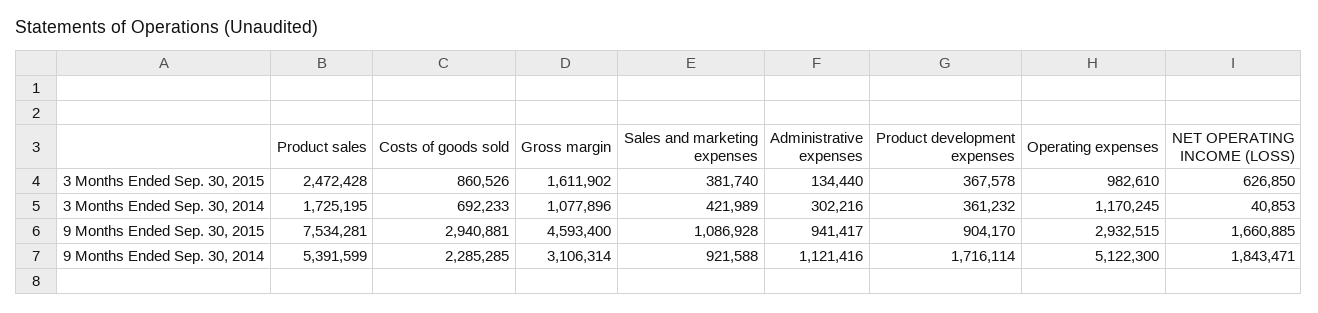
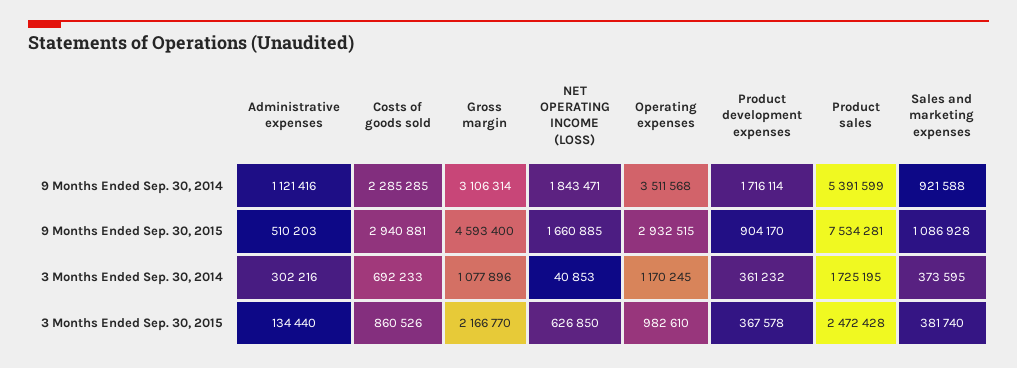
Gross margin, 3 Months Ended Sep. 30, 2015: 1611902 -> 2166770
Sales and marketing expenses, 3 Months Ended Sep. 30, 2014: 421989 -> 373595
Administrative expenses, 9 Months Ended Sep. 30, 2015: 941417 -> 510203
Operating expenses, 9 Months Ended Sep. 30, 2014: 5122300 -> 3511568

